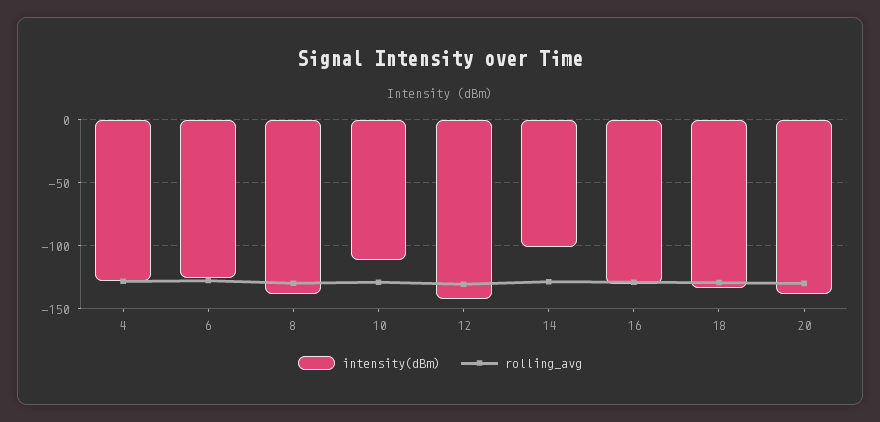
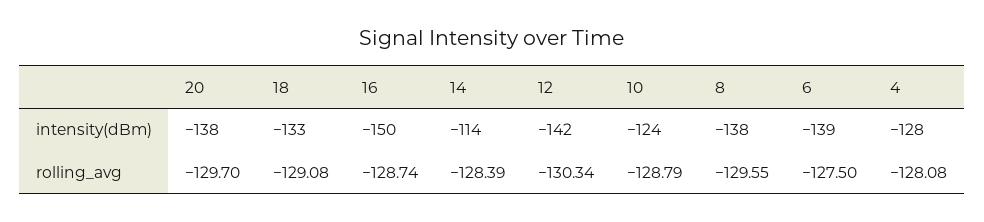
intensity(dBm), 6: -125 -> -139
intensity(dBm), 10: -110 -> -124
intensity(dBm), 14: -100 -> -114
intensity(dBm), 16: -130 -> -150

